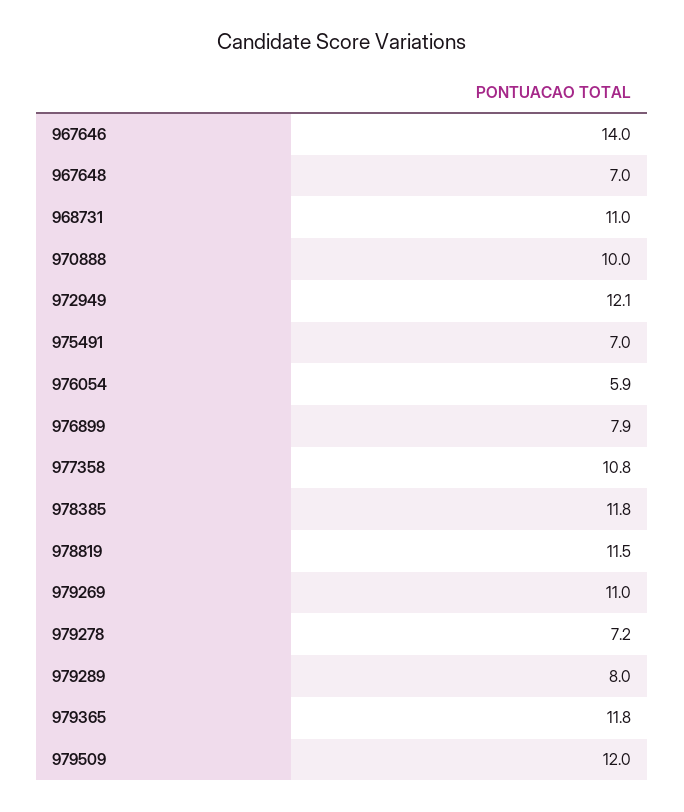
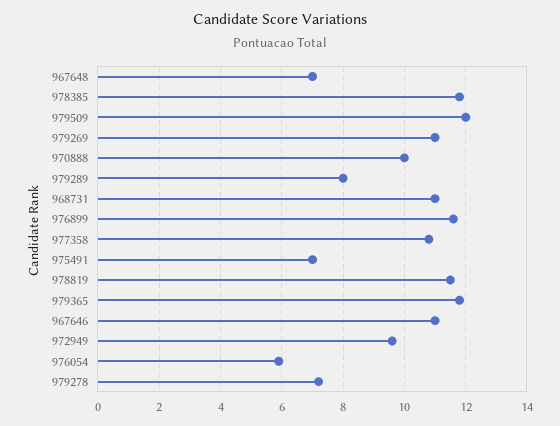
967646: 14 -> 11
972949: 12.1 -> 9.5
976899: 7.9 -> 11.5

